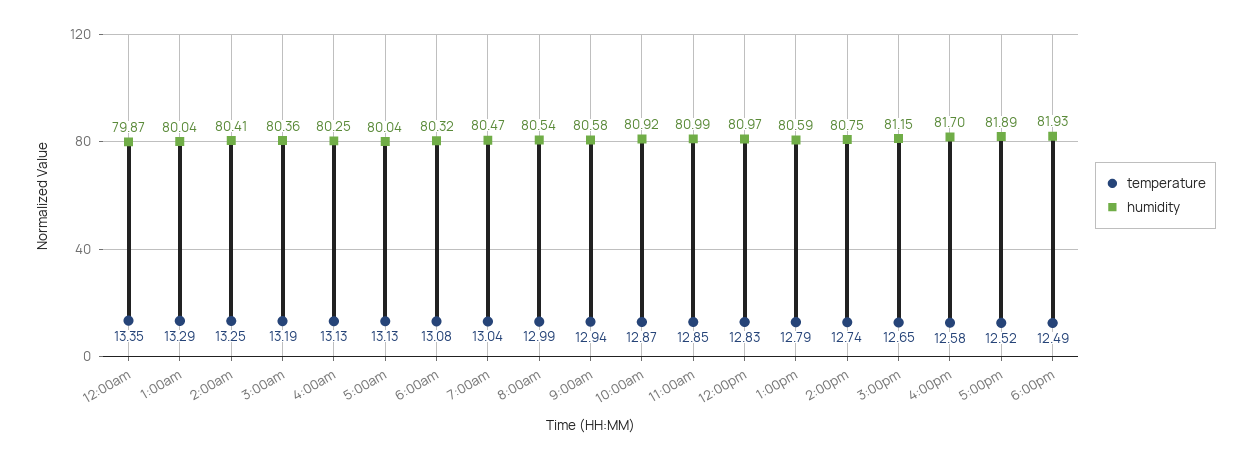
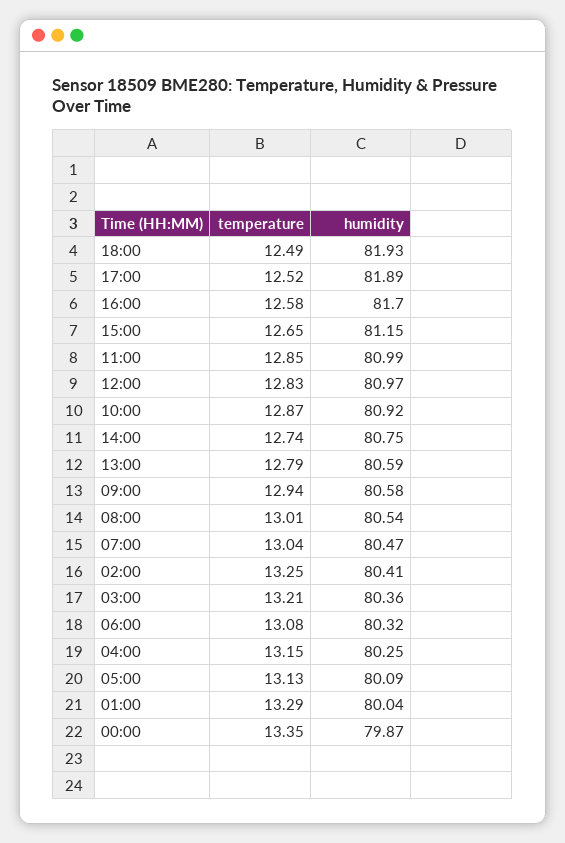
temperature, 3:00am: 13.19 -> 13.21
temperature, 4:00am: 13.13 -> 13.15
humidity, 5:00am: 80.04 -> 80.09
temperature, 8:00am: 12.99 -> 13.01

